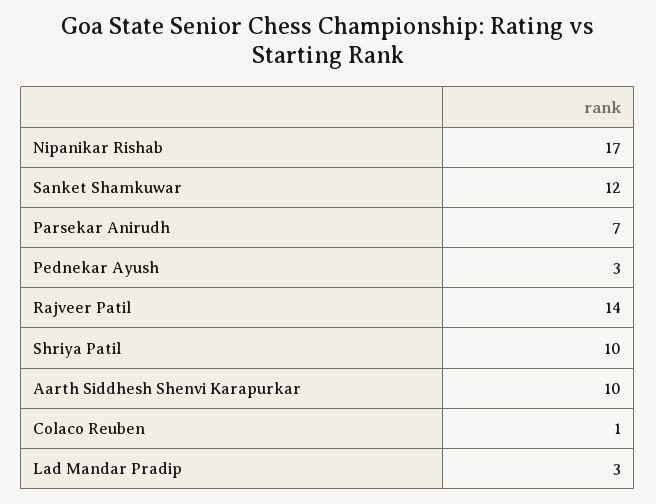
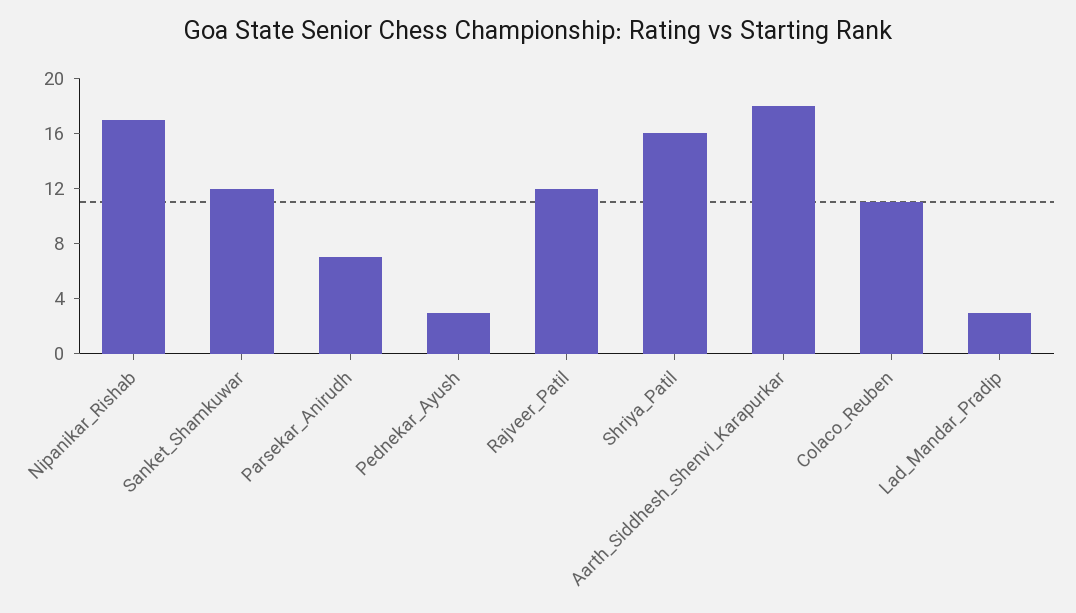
Rajveer Patil: 14 -> 12
Shriya Patil: 10 -> 16
Aarth Siddhesh Shenvi Karapurkar: 10 -> 18
Colaco Reuben: 1 -> 11

